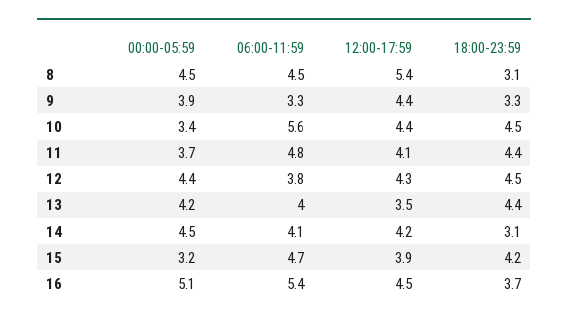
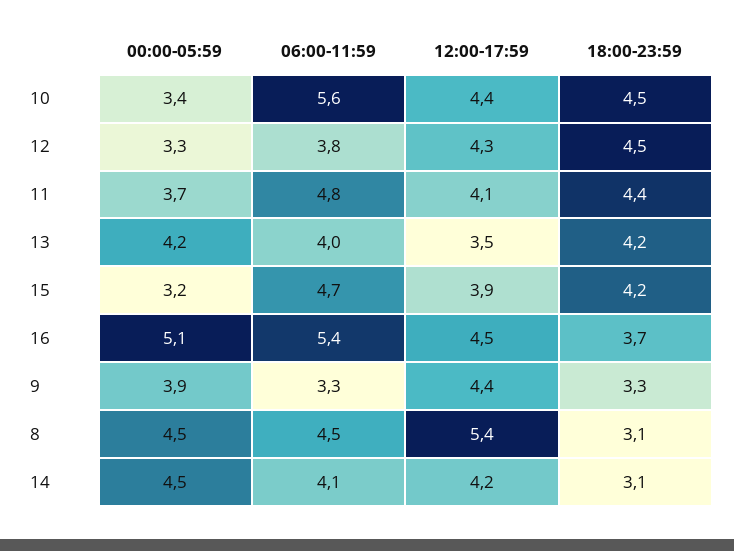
00:00-05:59, 12: 4.4 -> 3.3
18:00-23:59, 13: 4.4 -> 4.2

